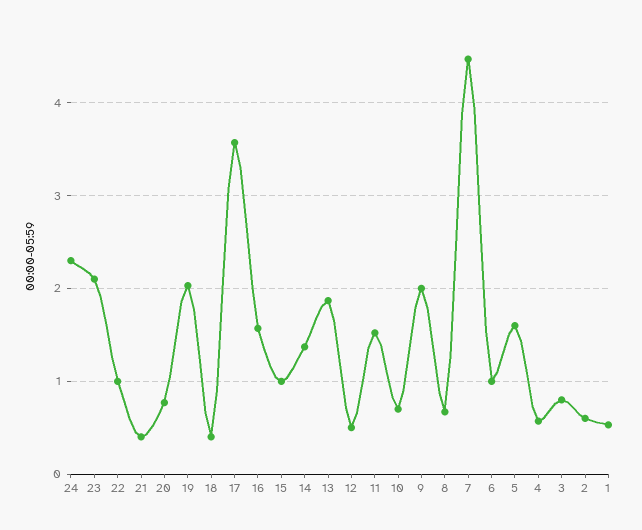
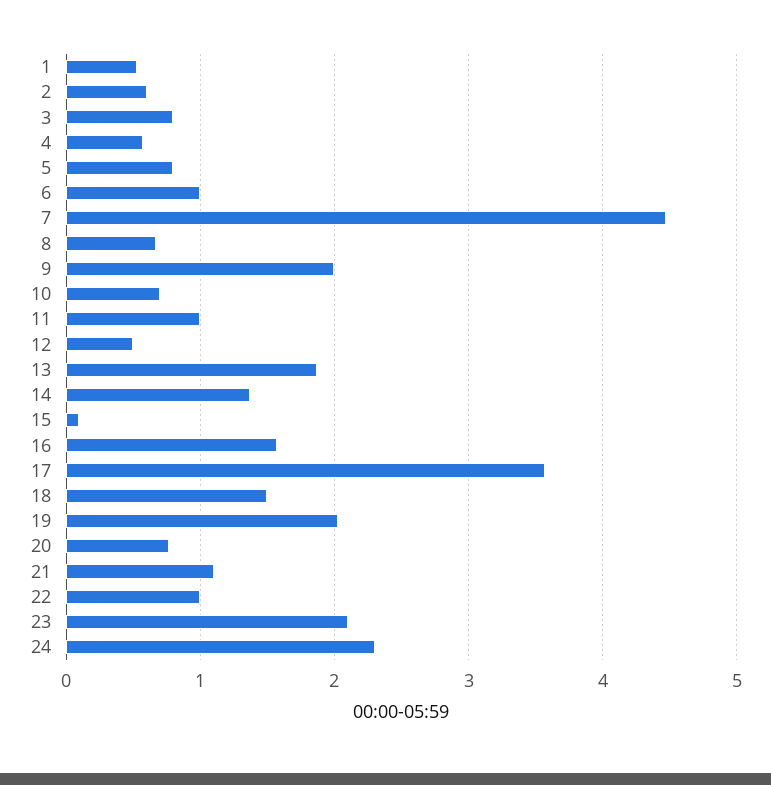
21: 0.4 -> 1.1
18: 0.4 -> 1.5
15: 1 -> 0.1
11: 1.5 -> 1
5: 1.6 -> 0.8

